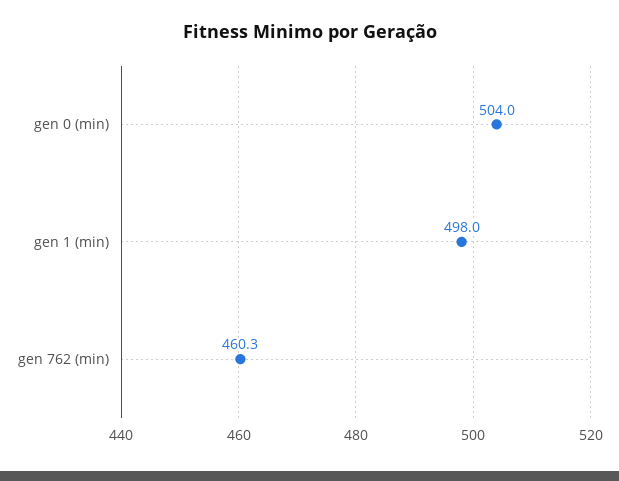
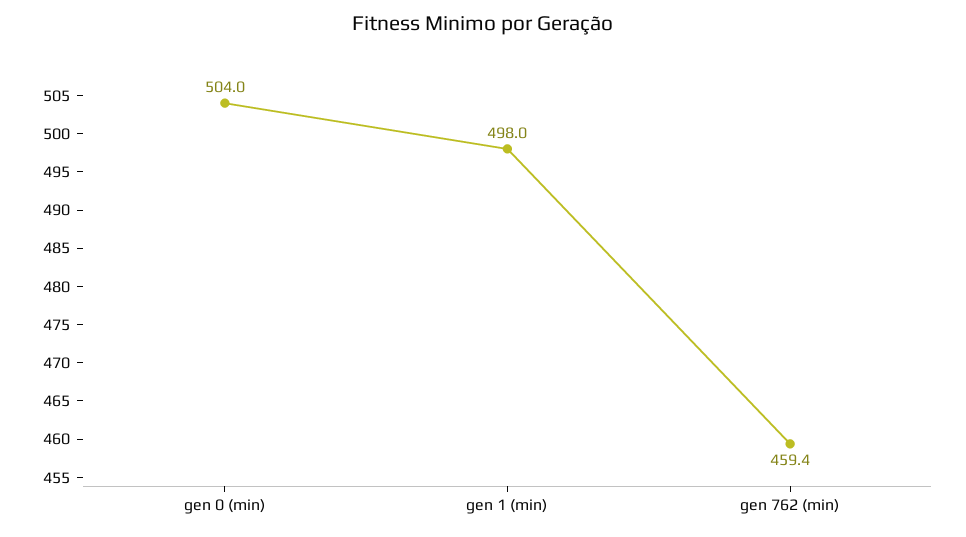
gen 762 (min): 460.3 -> 459.4

